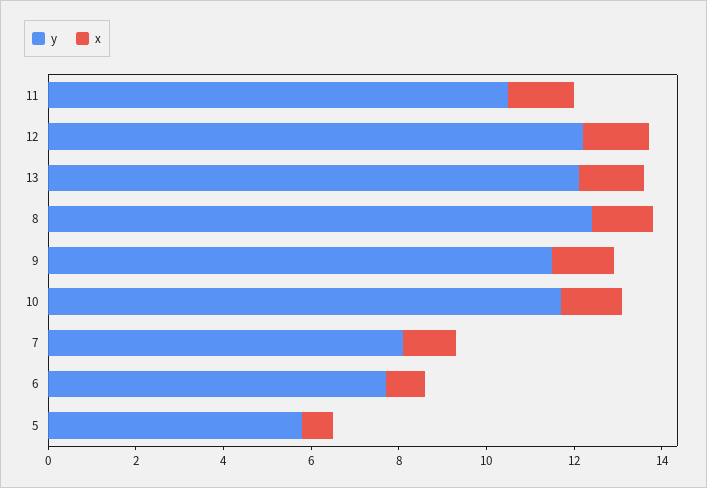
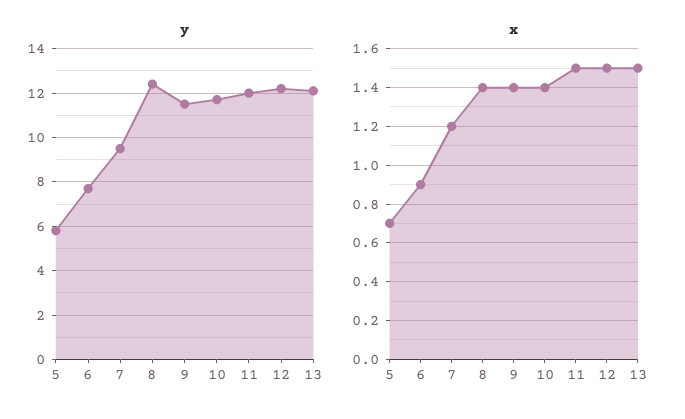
y, 11: 10.5 -> 12
y, 7: 8 -> 9.5

